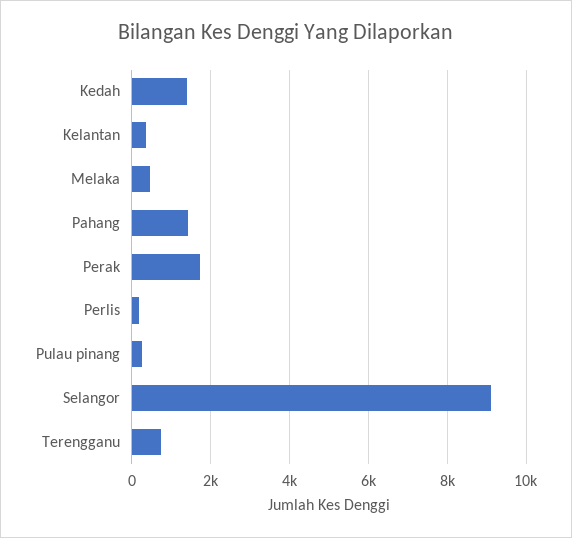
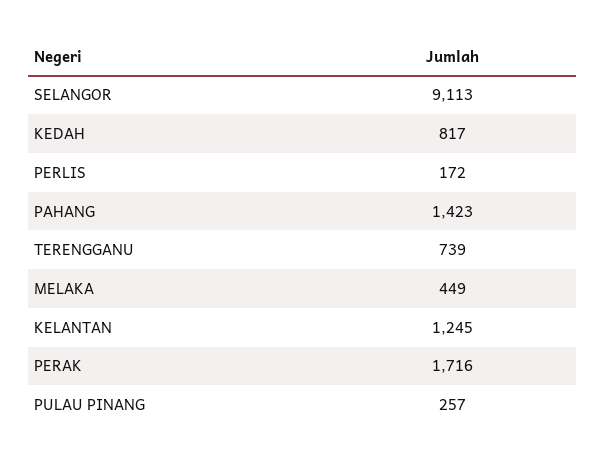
Kedah: 1400 -> 817
Kelantan: 400 -> 1245

